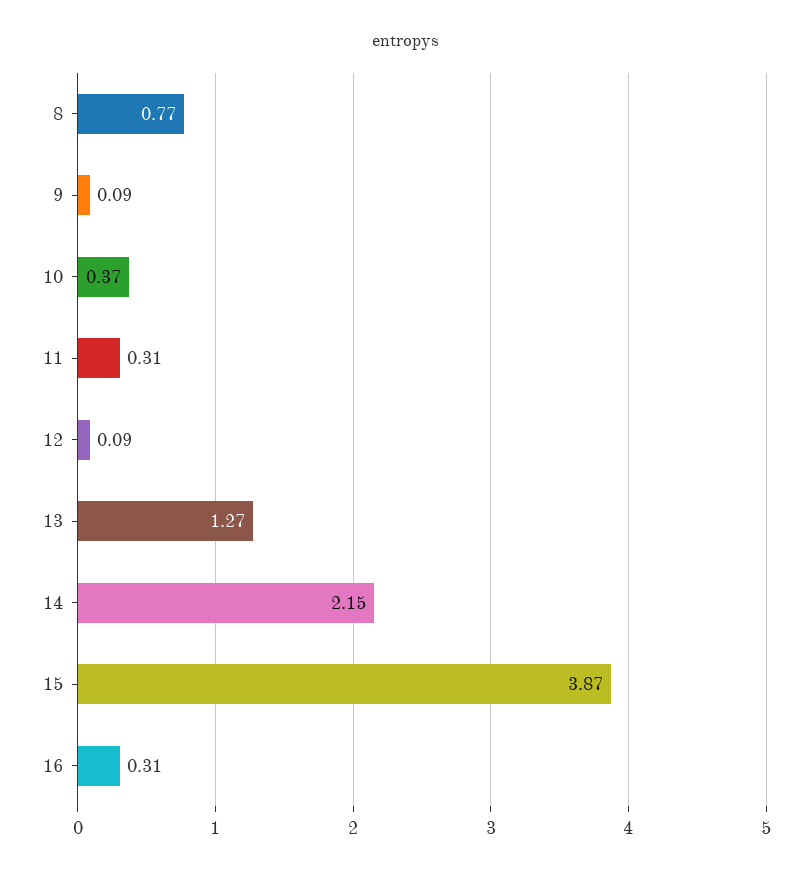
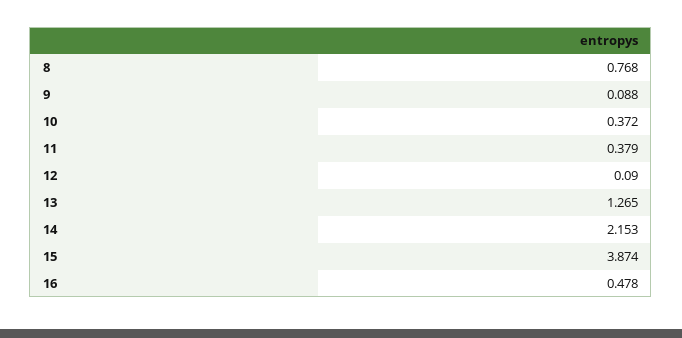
11: 0.31 -> 0.379
16: 0.31 -> 0.478

